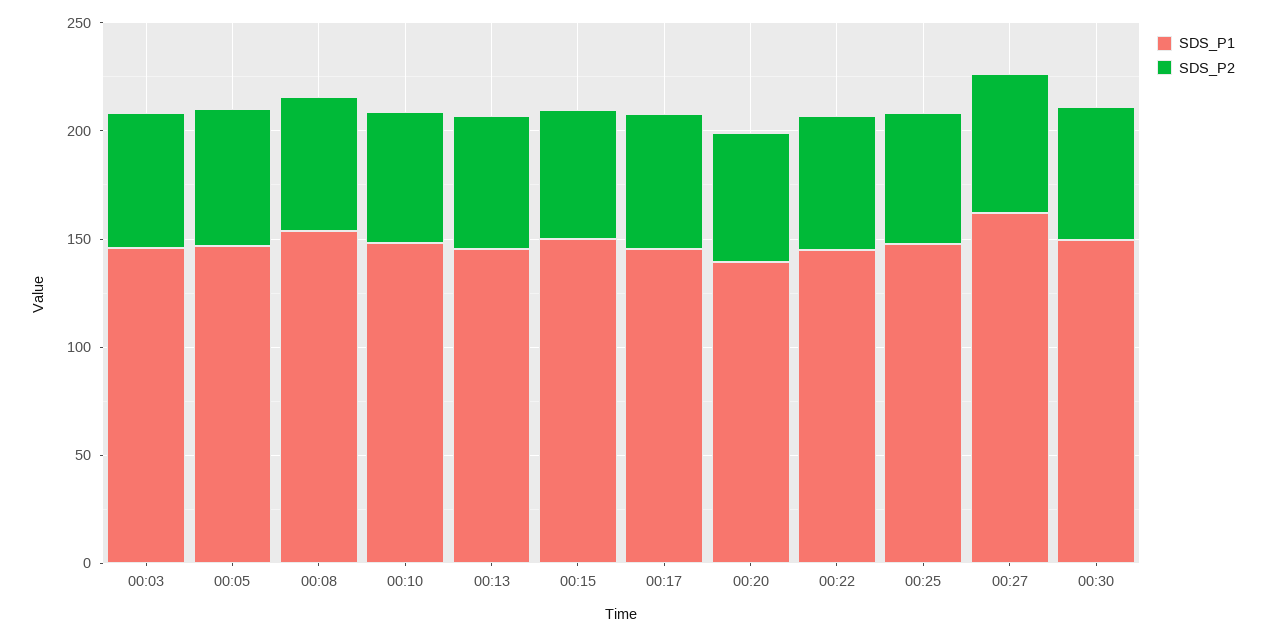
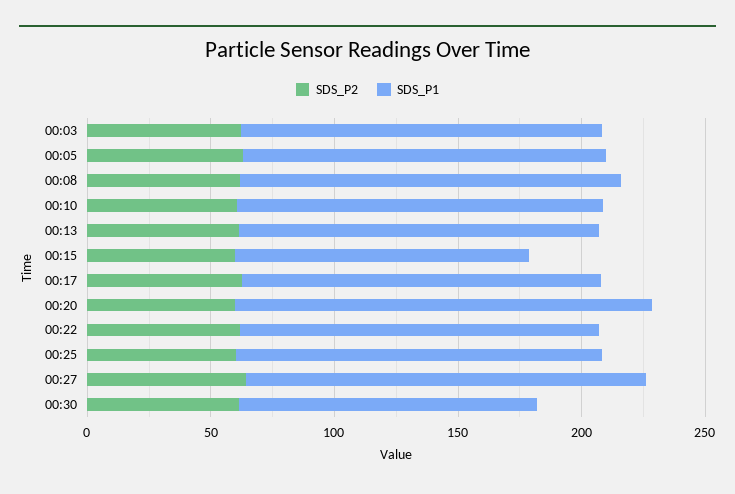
SDS_P1, 00:15: 150 -> 120
SDS_P1, 00:20: 140 -> 170
SDS_P1, 00:30: 150 -> 120

